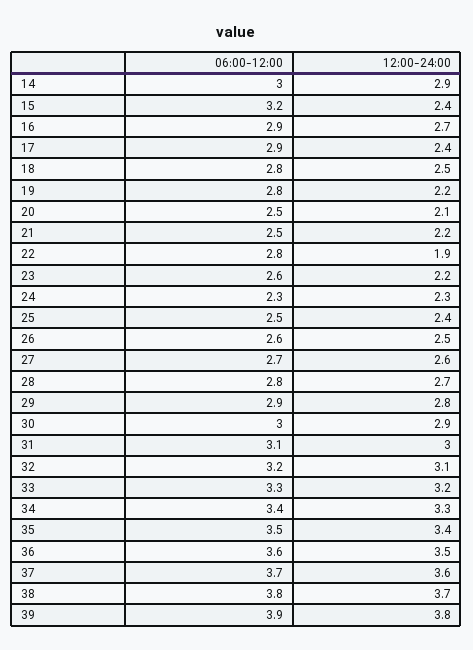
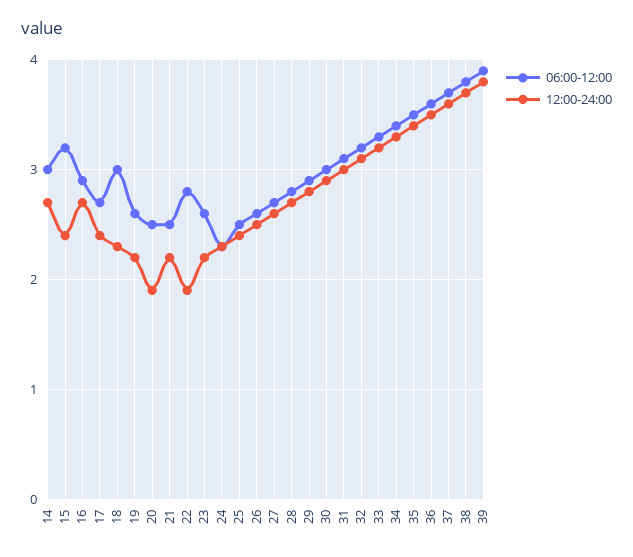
12:00-24:00, 14: 2.9 -> 2.7
06:00-12:00, 17: 2.9 -> 2.7
06:00-12:00, 18: 2.8 -> 3
12:00-24:00, 18: 2.5 -> 2.3
06:00-12:00, 19: 2.8 -> 2.6
12:00-24:00, 20: 2.1 -> 1.9

